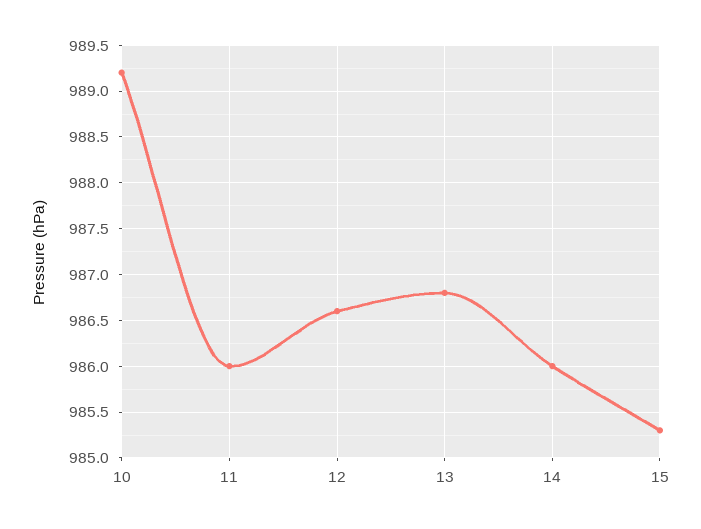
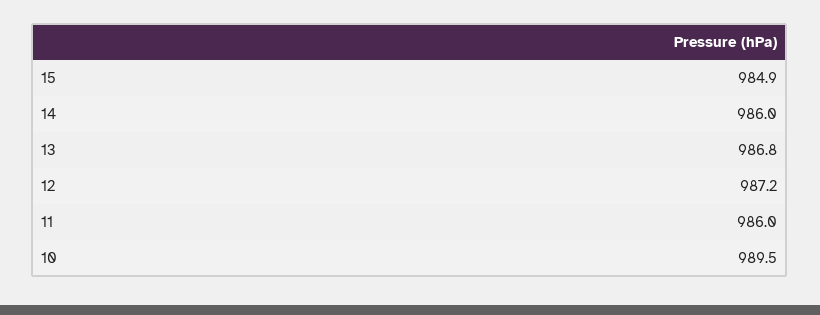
10: 989.2 -> 989.5
12: 986.6 -> 987.2
15: 985.3 -> 984.9

